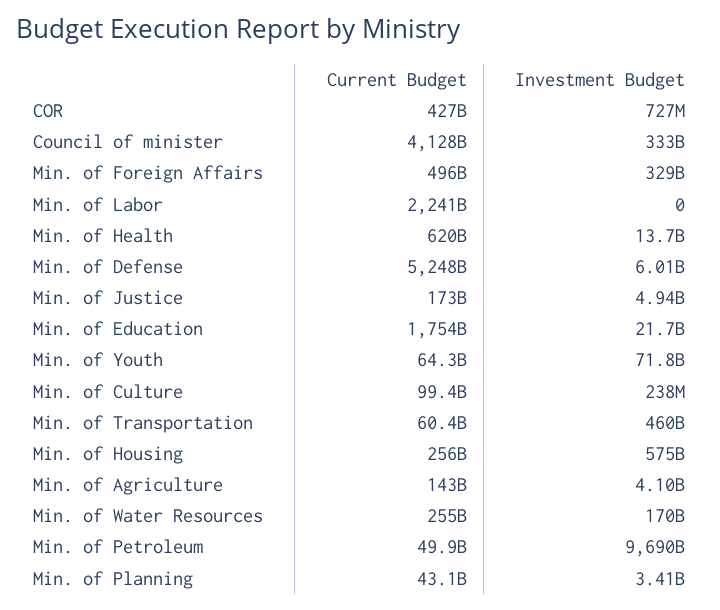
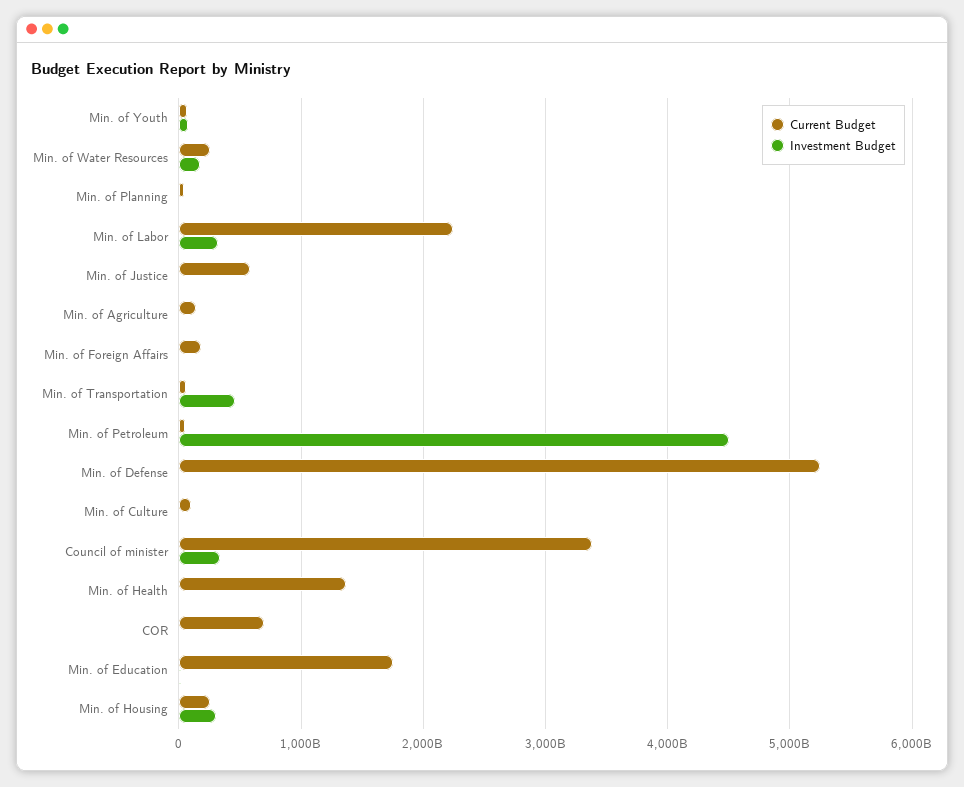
Current Budget, COR: 427000000000 -> 700000000000
Current Budget, Council of minister: 4128000000000 -> 3400000000000
Current Budget, Min. of Foreign Affairs: 496000000000 -> 200000000000
Investment Budget, Min. of Foreign Affairs: 329000000000 -> 0
Investment Budget, Min. of Labor: 0 -> 300000000000
Current Budget, Min. of Health: 620000000000 -> 1400000000000
Current Budget, Min. of Justice: 173000000000 -> 600000000000
Investment Budget, Min. of Housing: 575000000000 -> 300000000000
Investment Budget, Min. of Petroleum: 9690000000000 -> 4500000000000

